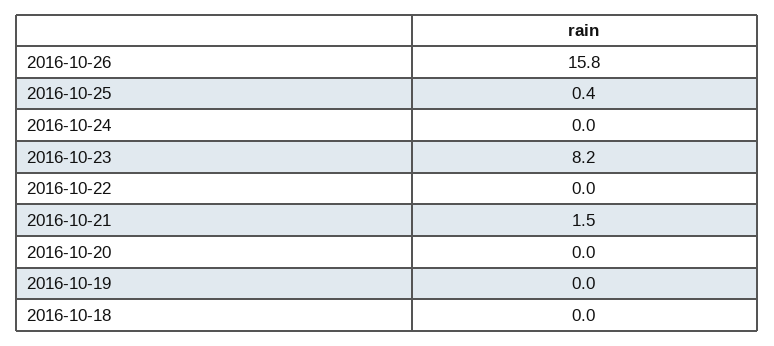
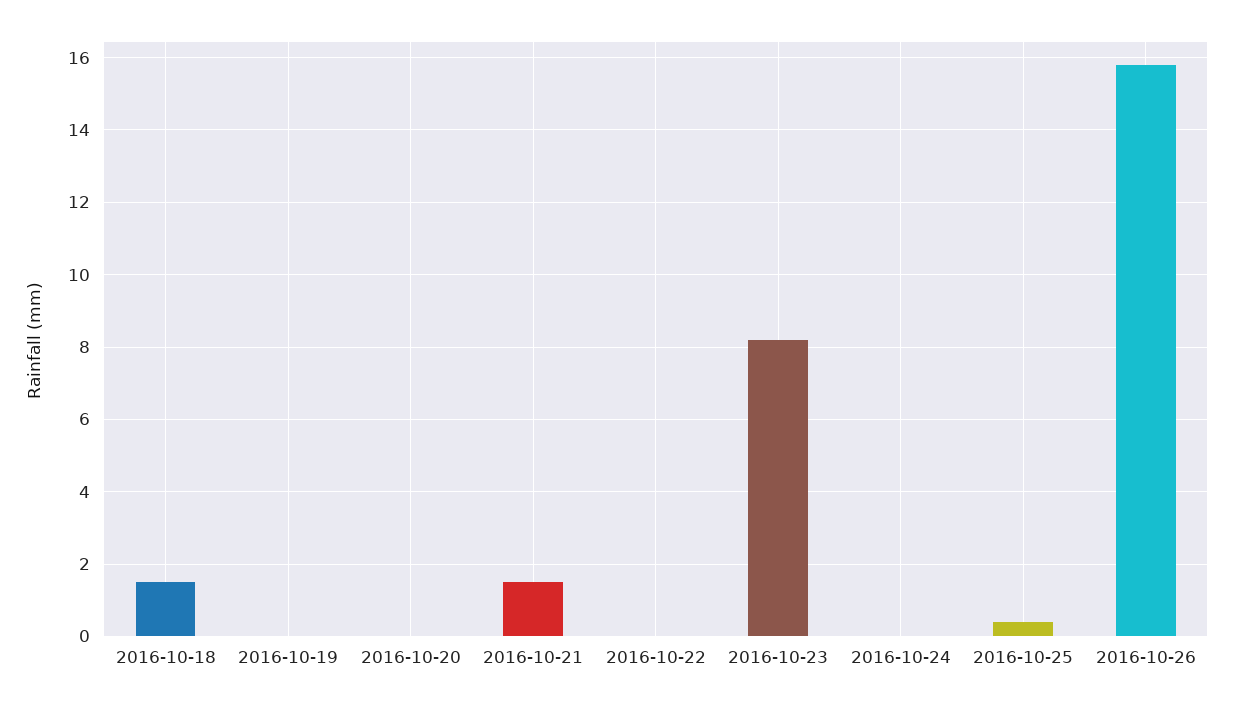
2016-10-18: 0 -> 1.5

